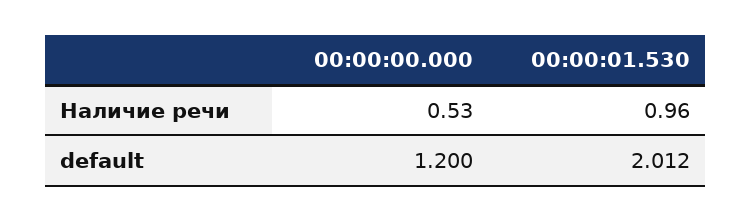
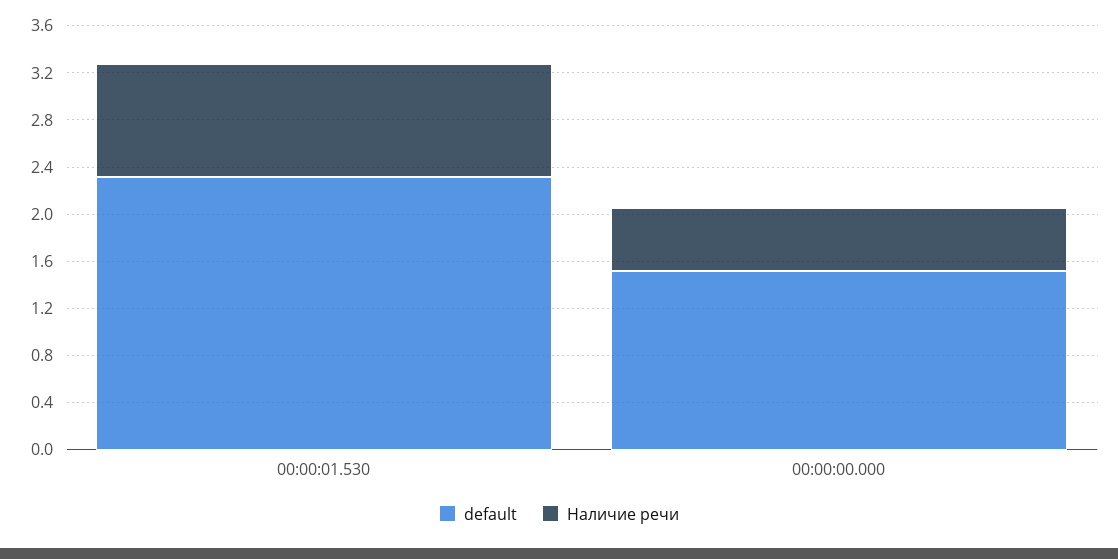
default, 00:00:00.000: 1.2 -> 1.5
default, 00:00:01.530: 2.012 -> 2.3

